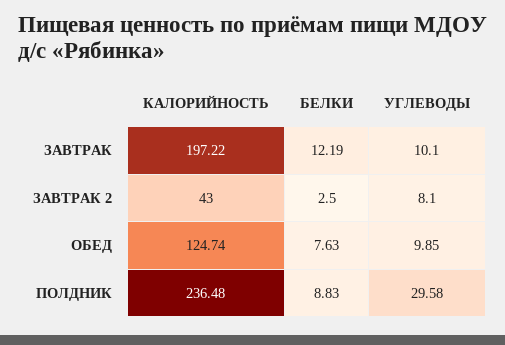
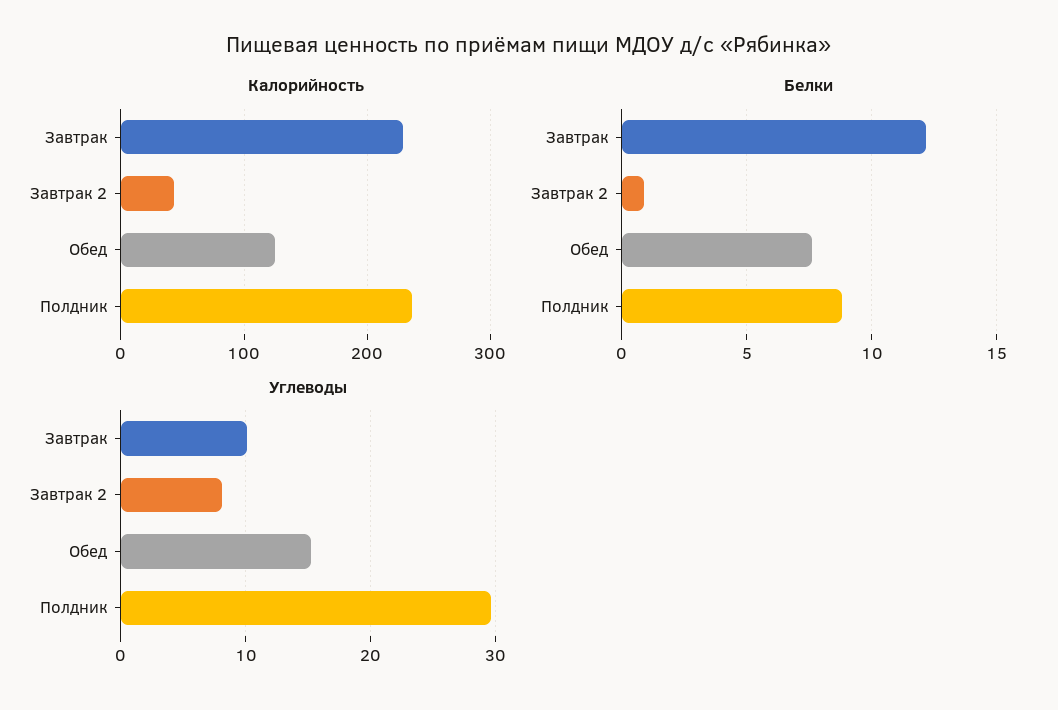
КАЛОРИЙНОСТЬ, ЗАВТРАК: 197.22 -> 230
БЕЛКИ, ЗАВТРАК 2: 2.5 -> 1
УГЛЕВОДЫ, ОБЕД: 9.85 -> 15

